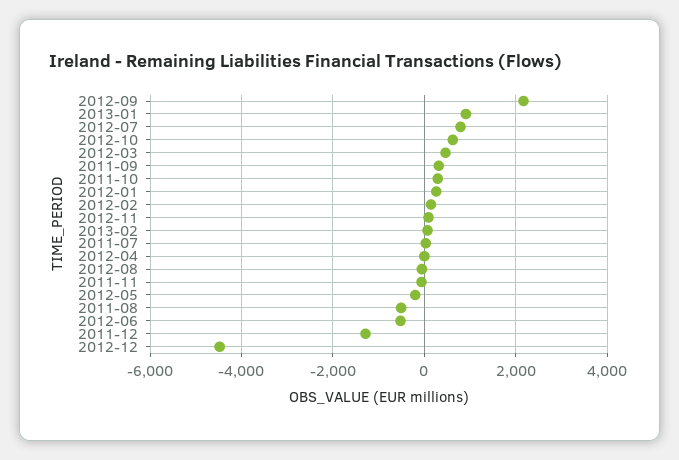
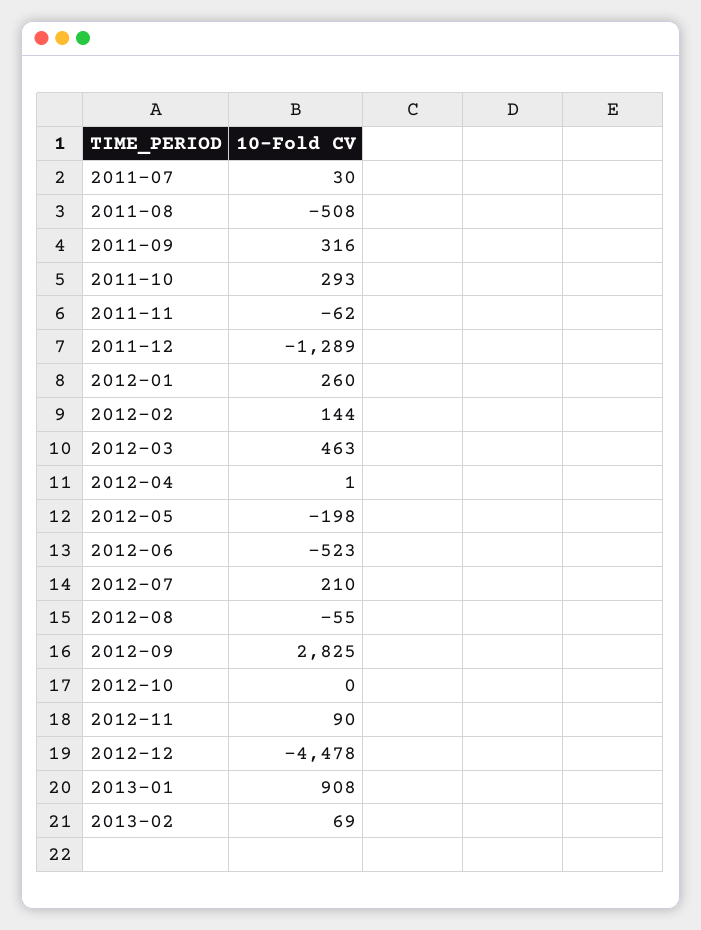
2012-09: 2200 -> 2825
2012-07: 800 -> 210
2012-10: 600 -> 0

